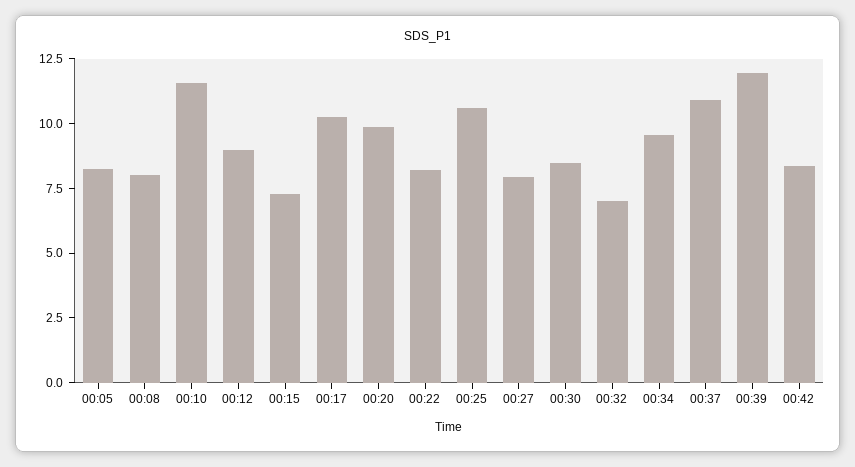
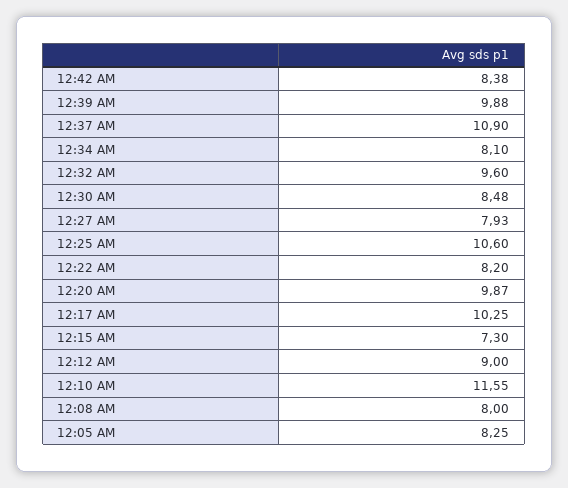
00:32: 7 -> 9.6
00:34: 9.5 -> 8.1
00:39: 12 -> 9.88

